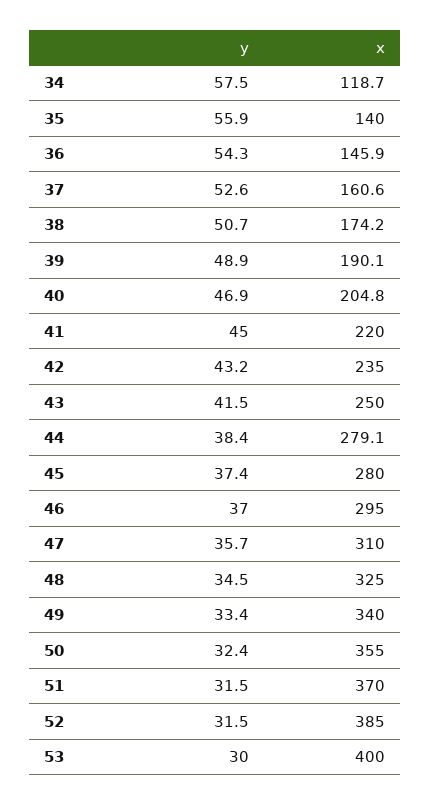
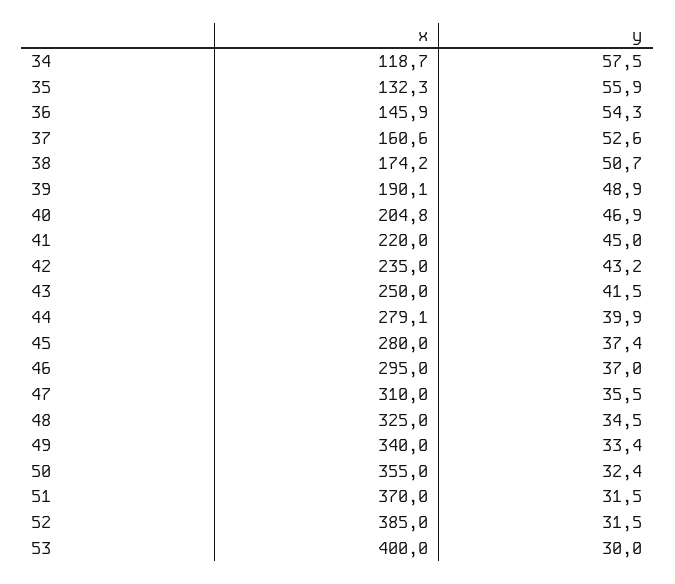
x, 35: 140 -> 132.3
y, 44: 38.4 -> 39.9
y, 47: 35.7 -> 35.5

